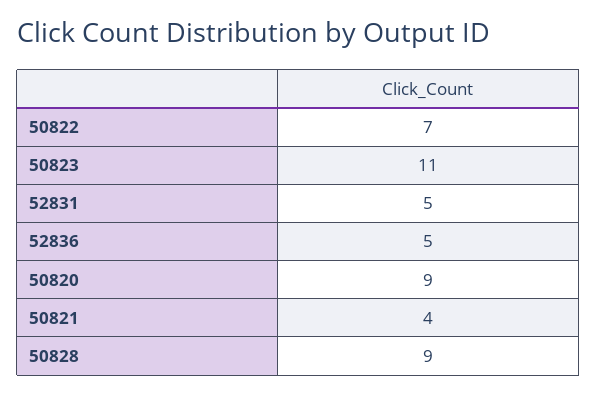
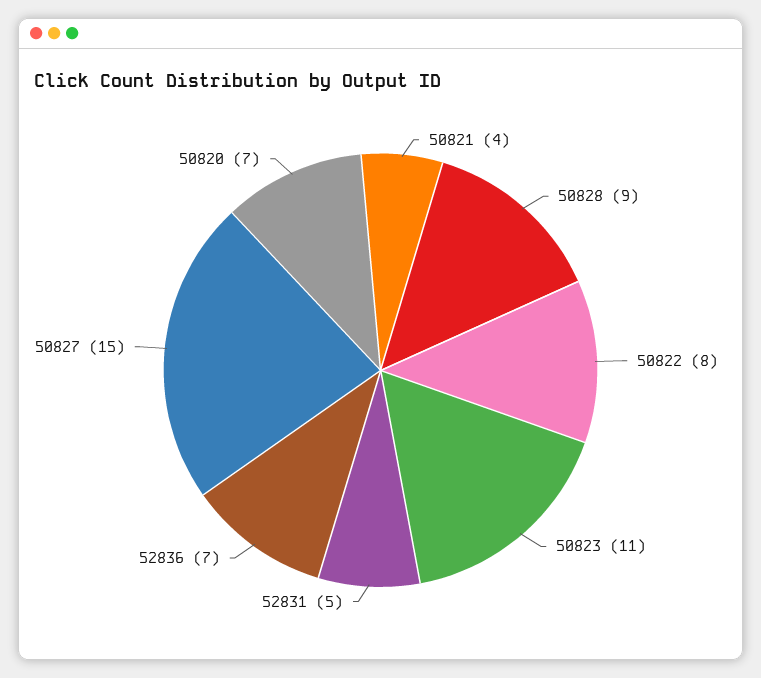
50822: 7 -> 8
52836: 5 -> 7
50820: 9 -> 7
50827: none -> 15

